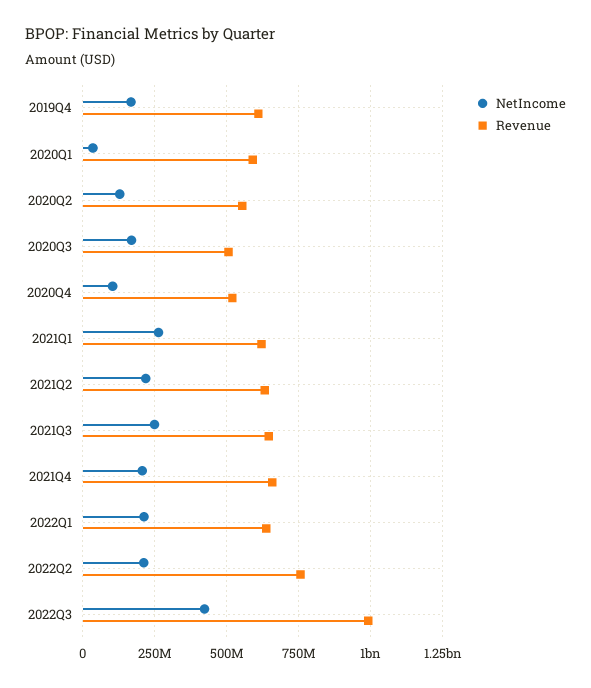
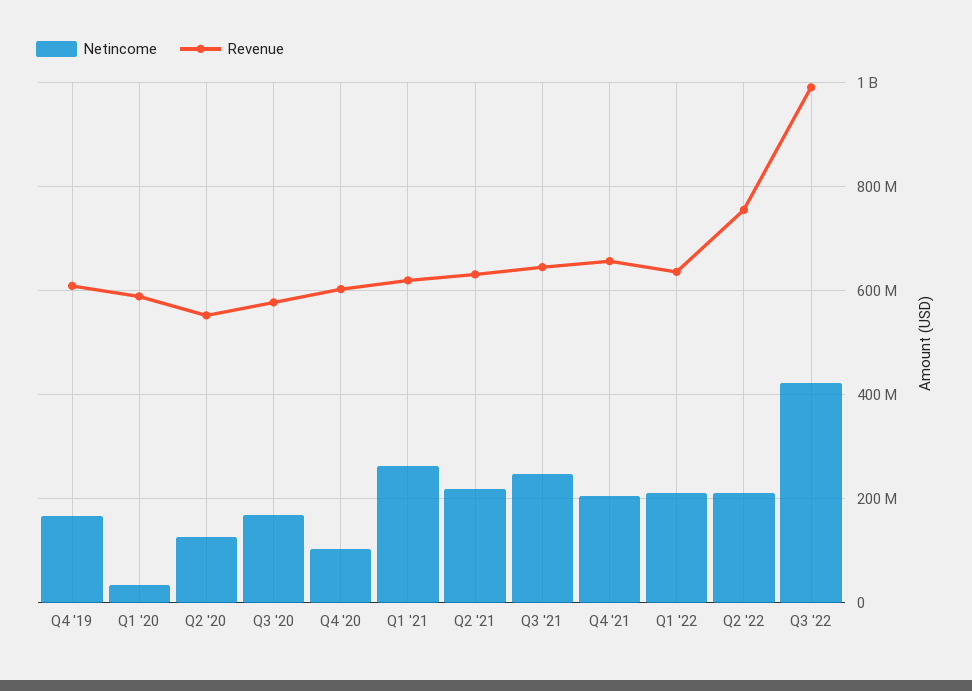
Revenue, 2020Q3: 500000000 -> 580000000
Revenue, 2020Q4: 525000000 -> 600000000

